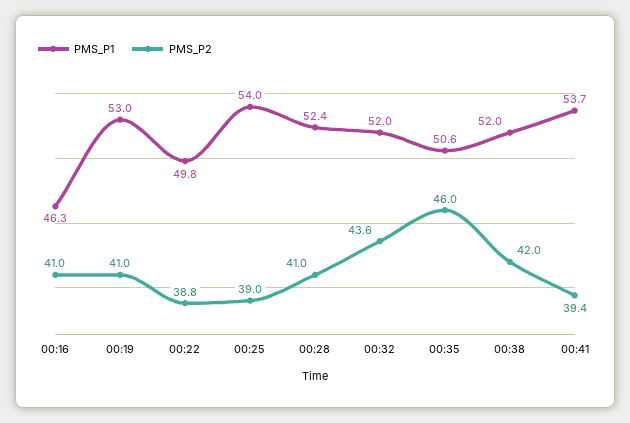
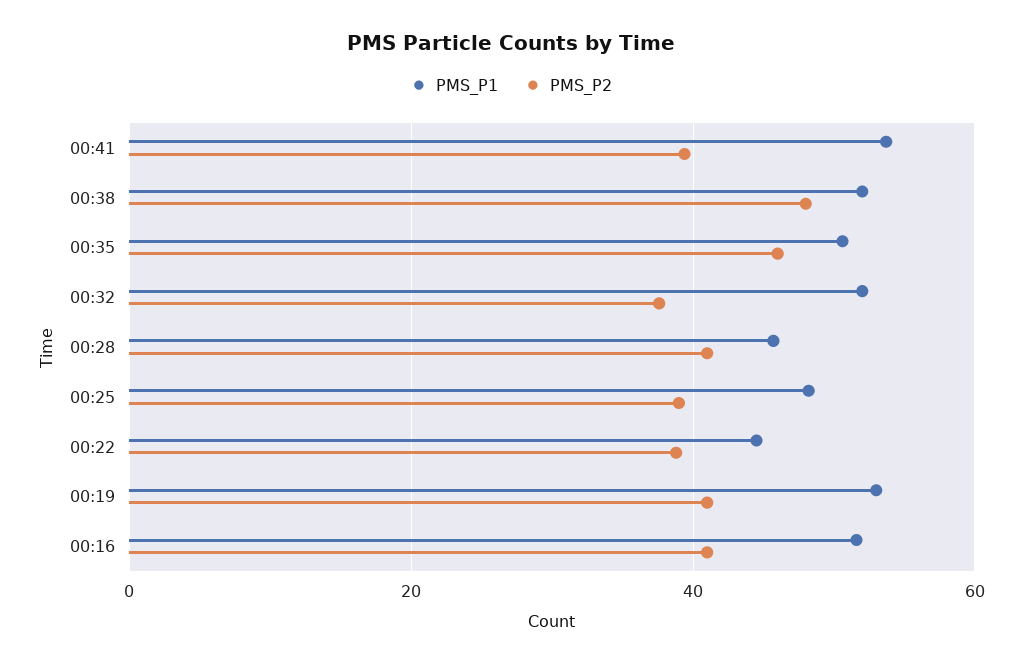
PMS_P1, 00:16: 46.3 -> 52
PMS_P1, 00:22: 49.8 -> 44
PMS_P1, 00:25: 54 -> 48
PMS_P1, 00:28: 52.4 -> 46
PMS_P2, 00:32: 43.6 -> 38
PMS_P2, 00:38: 42 -> 48

